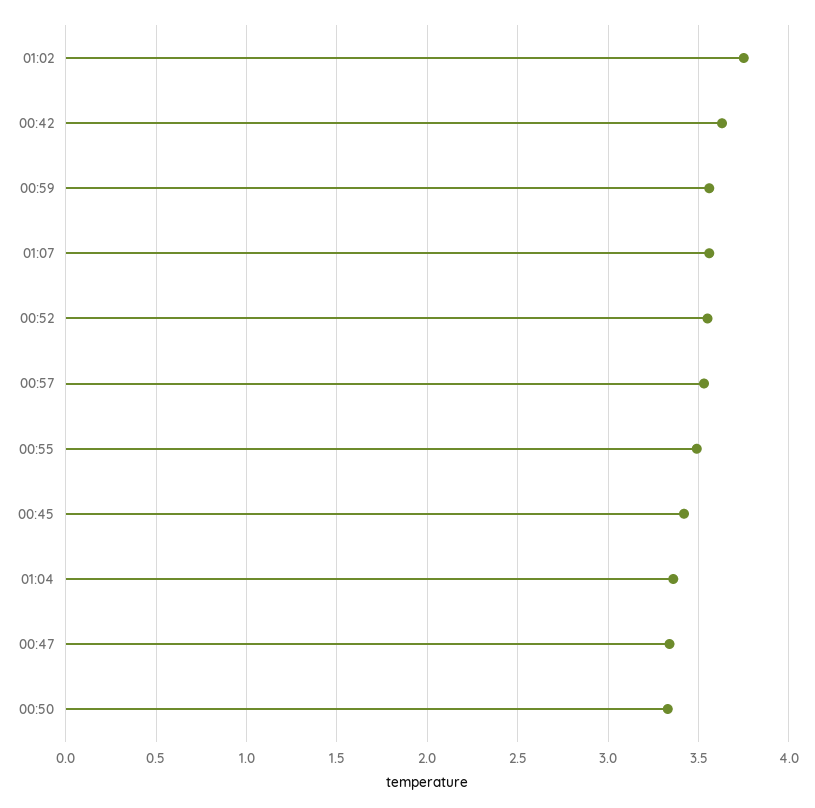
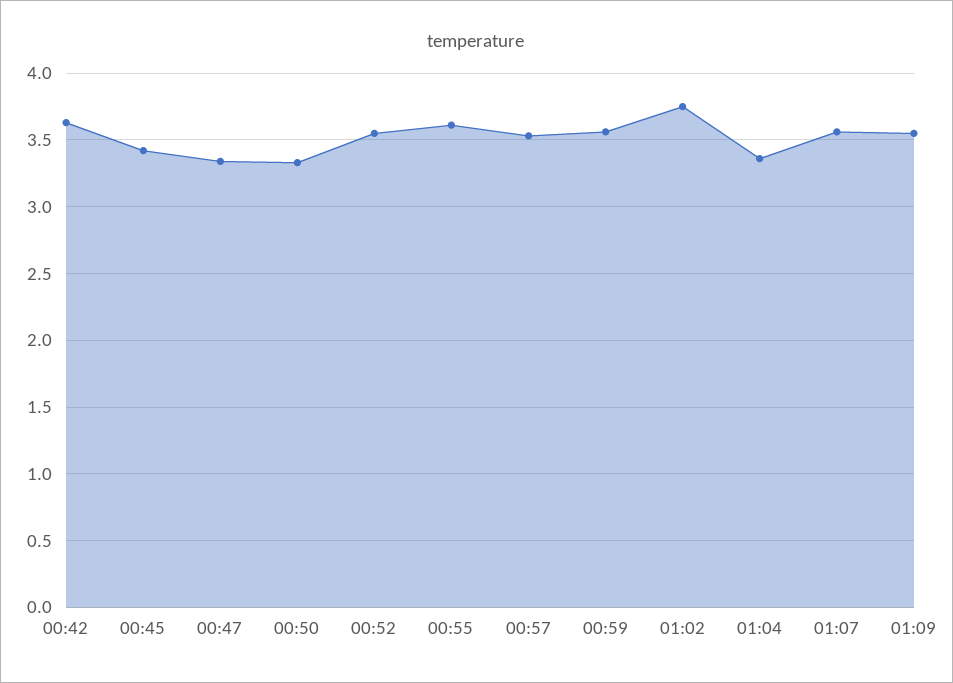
00:55: 3.5 -> 3.6
01:09: none -> 3.55

